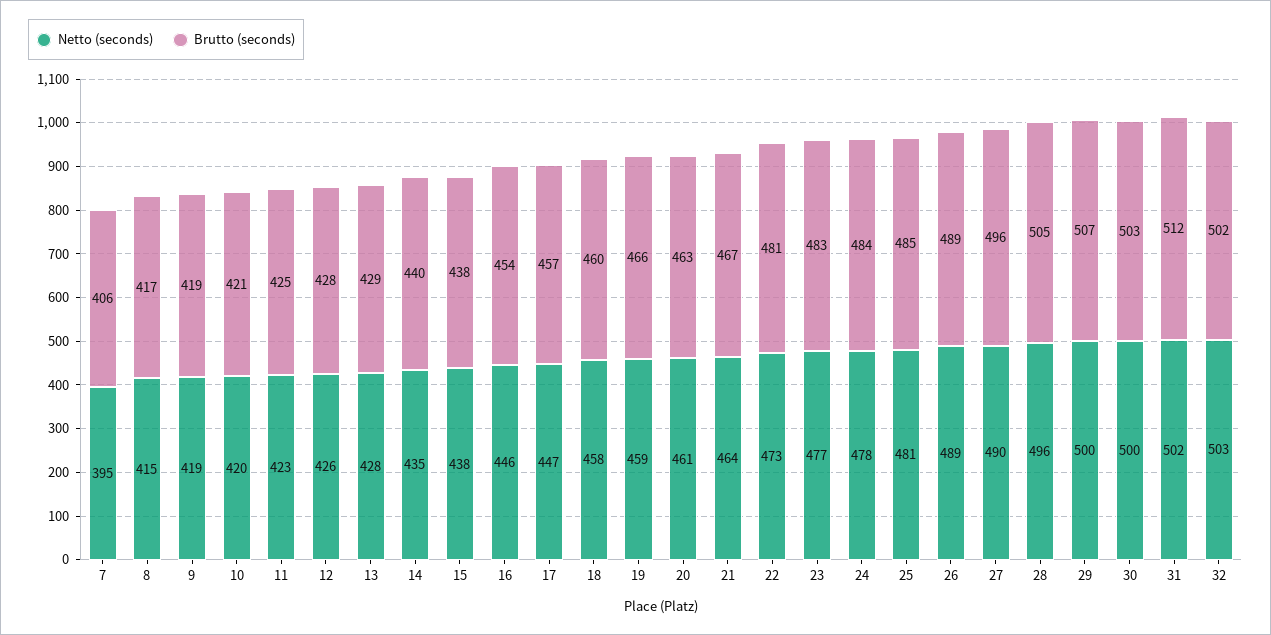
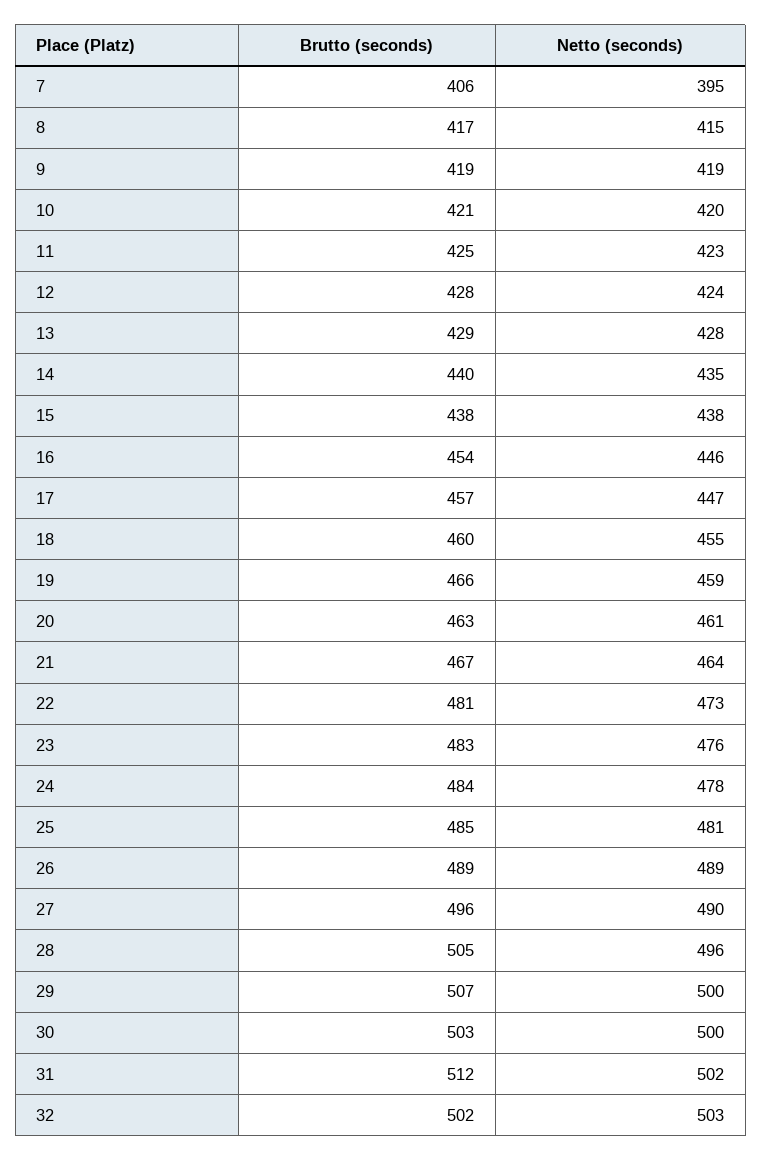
Netto (seconds), 12: 426 -> 424
Netto (seconds), 18: 458 -> 455
Netto (seconds), 23: 477 -> 476

